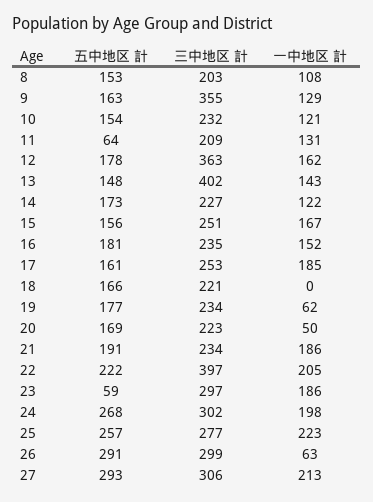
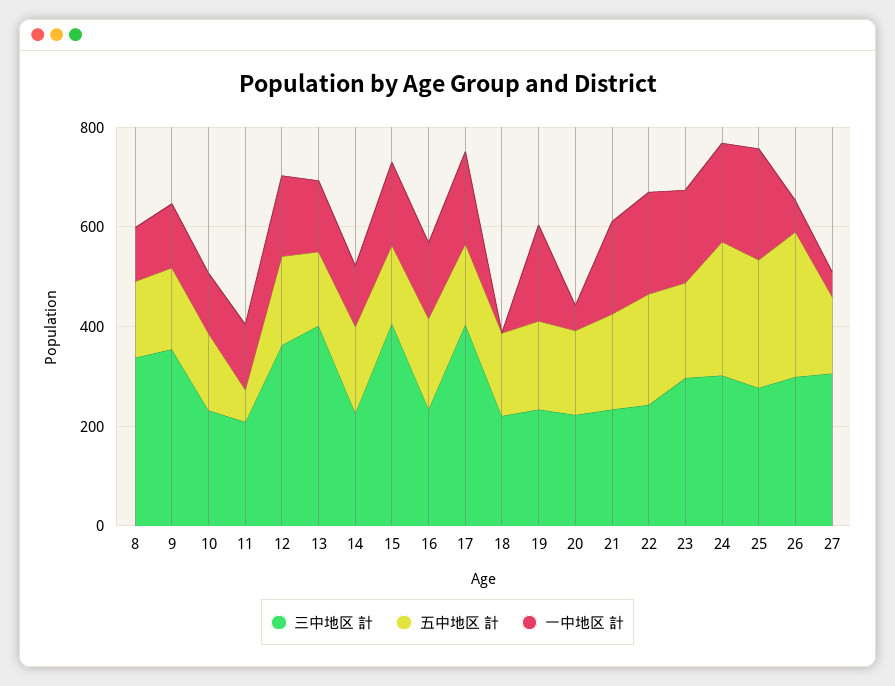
三中地区 計, 8: 203 -> 350
三中地区 計, 15: 251 -> 400
三中地区 計, 17: 253 -> 400
一中地区 計, 19: 62 -> 200
三中地区 計, 22: 397 -> 250
五中地区 計, 23: 59 -> 200
五中地区 計, 27: 293 -> 150
一中地区 計, 27: 213 -> 50

